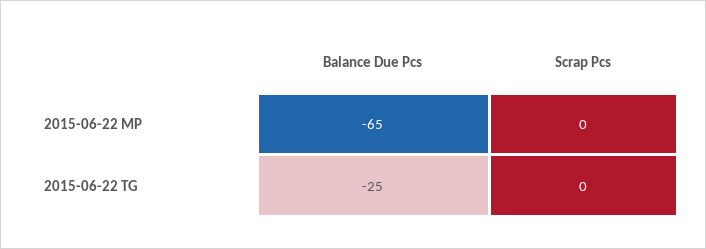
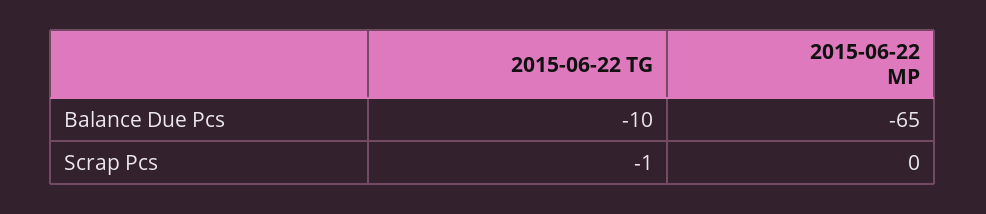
Balance Due Pcs, 2015-06-22 TG: -25 -> -10
Scrap Pcs, 2015-06-22 TG: 0 -> -1

